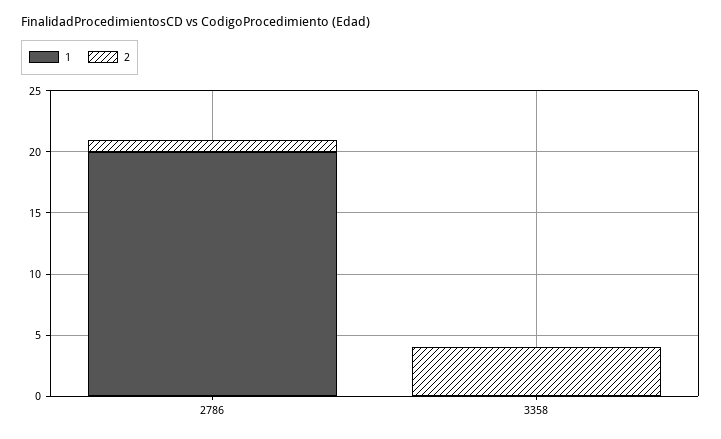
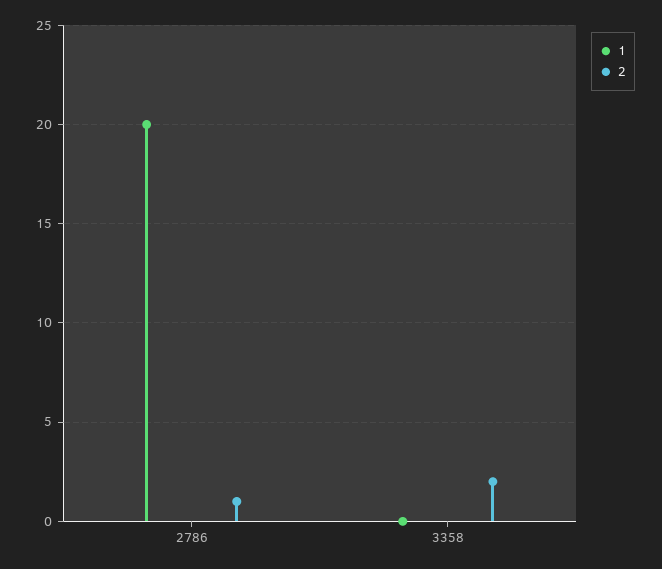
2, 3358: 4 -> 2

